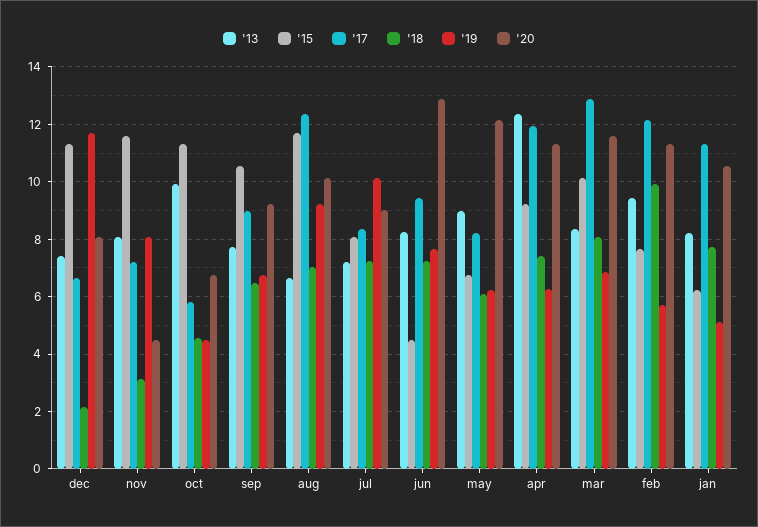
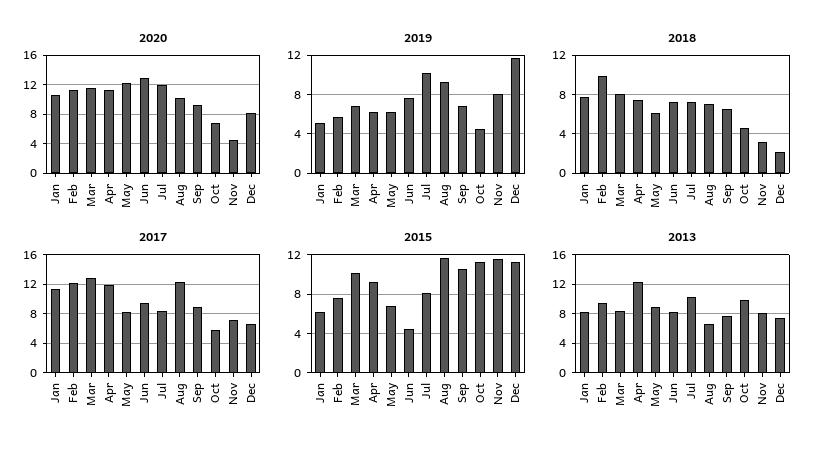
'13, jul: 7.25 -> 10
'20, jul: 9 -> 12

